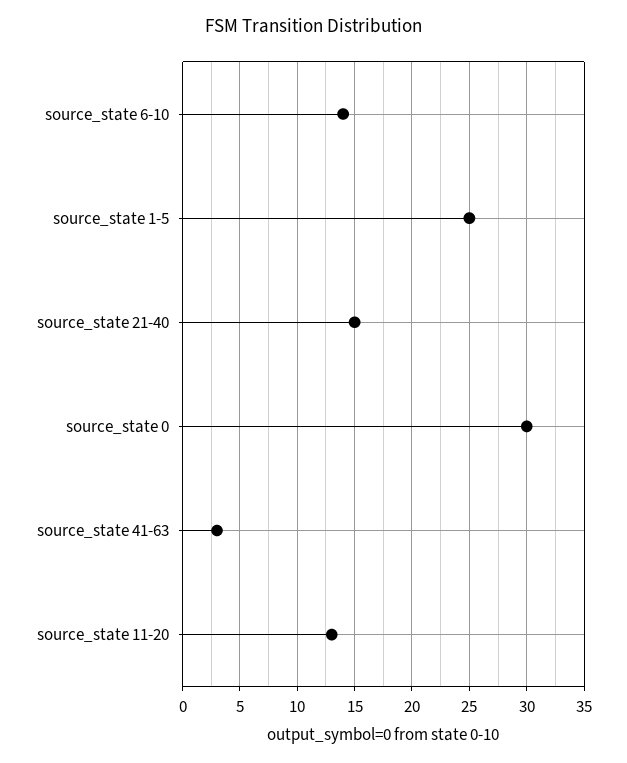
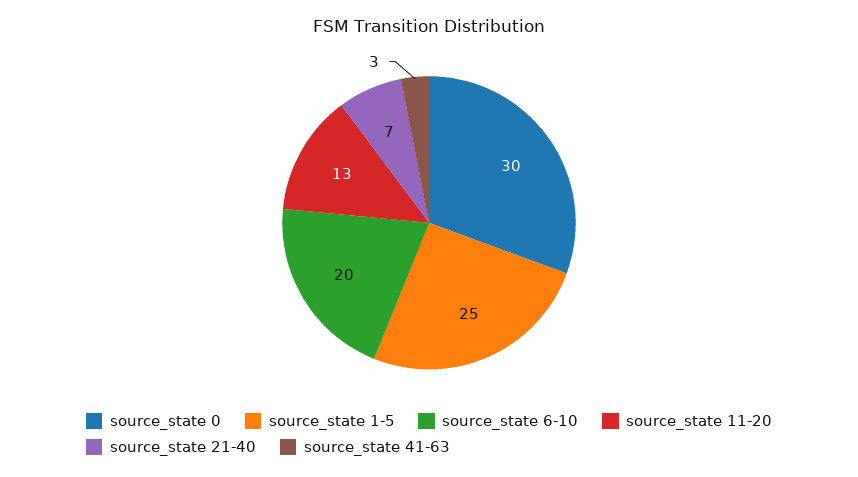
source_state 6-10: 14 -> 20
source_state 21-40: 15 -> 7

